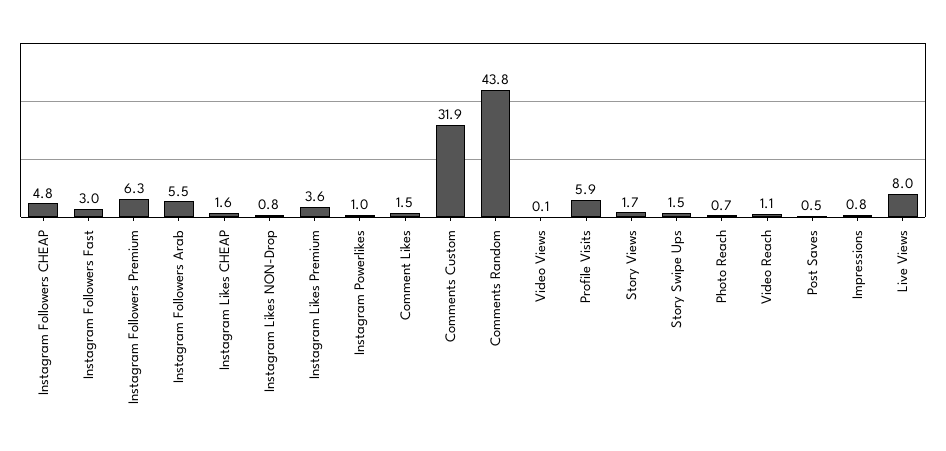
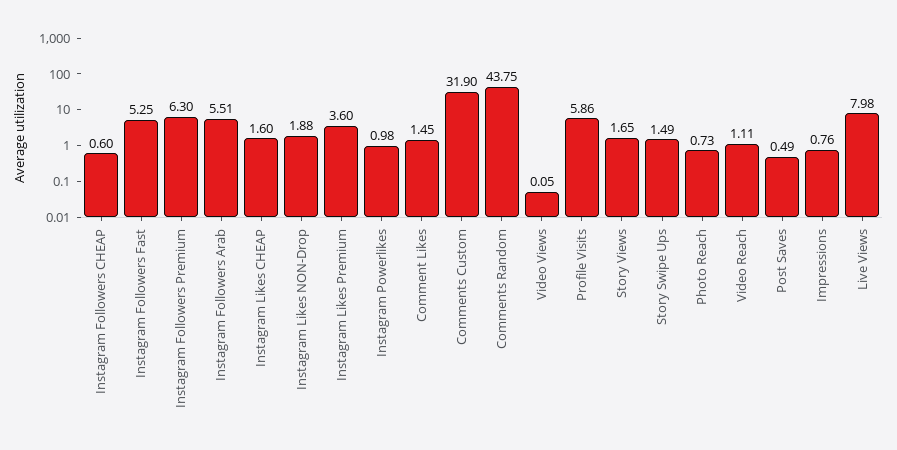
Instagram Followers CHEAP: 4.8 -> 0.6
Instagram Followers Fast: 3 -> 5.25
Instagram Likes NON-Drop: 0.8 -> 1.88

